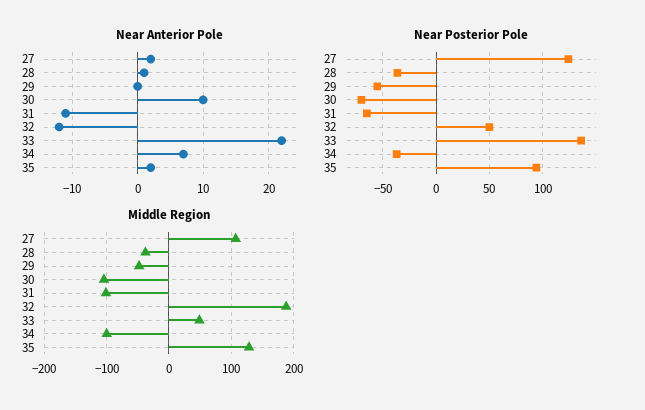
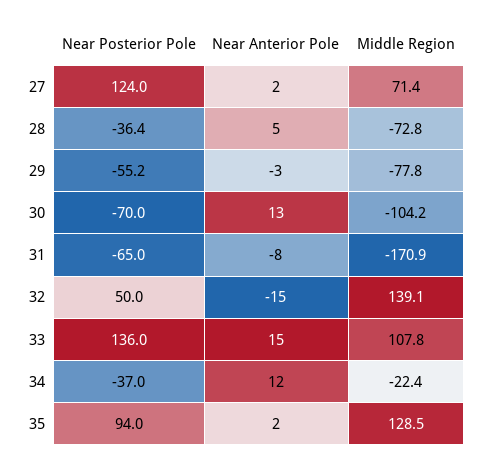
Near Anterior Pole, 28: 1 -> 5
Near Anterior Pole, 29: 0 -> -3
Near Anterior Pole, 30: 10 -> 13
Near Anterior Pole, 31: -11 -> -8
Near Anterior Pole, 32: -12 -> -15
Near Anterior Pole, 33: 22 -> 15
Near Anterior Pole, 34: 7 -> 12
Middle Region, 27: 110 -> 71.4
Middle Region, 28: -40 -> -72.8
Middle Region, 29: -50 -> -77.8
Middle Region, 31: -100 -> -170.9
Middle Region, 32: 190 -> 139.1
Middle Region, 33: 50 -> 107.8
Middle Region, 34: -100 -> -22.4

